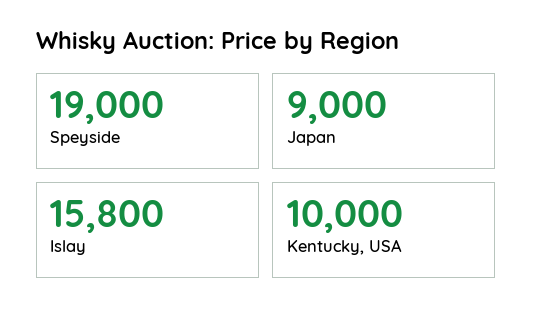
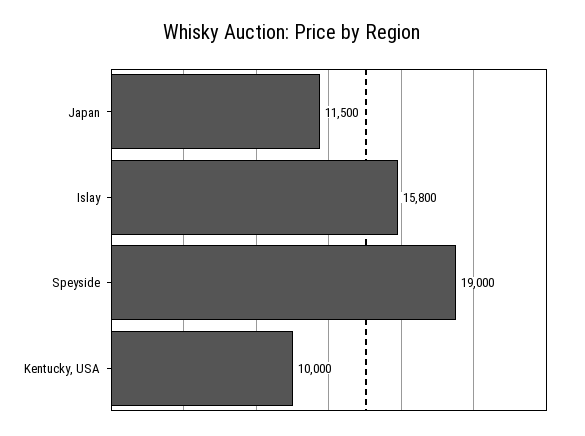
Japan: 9000 -> 11500

